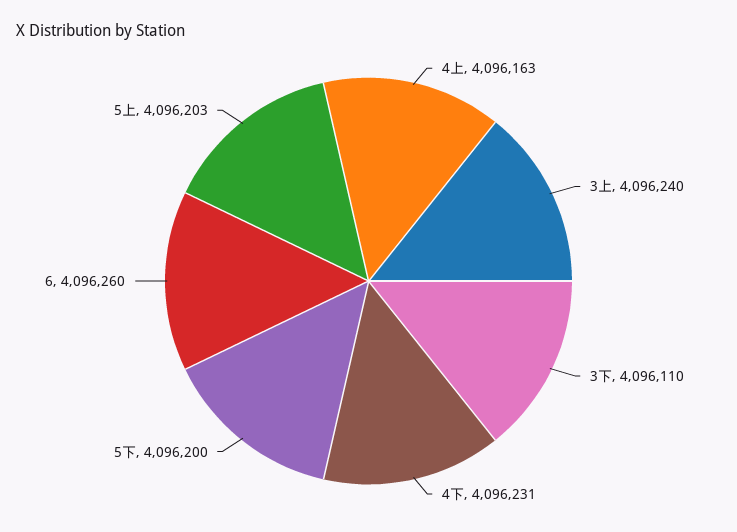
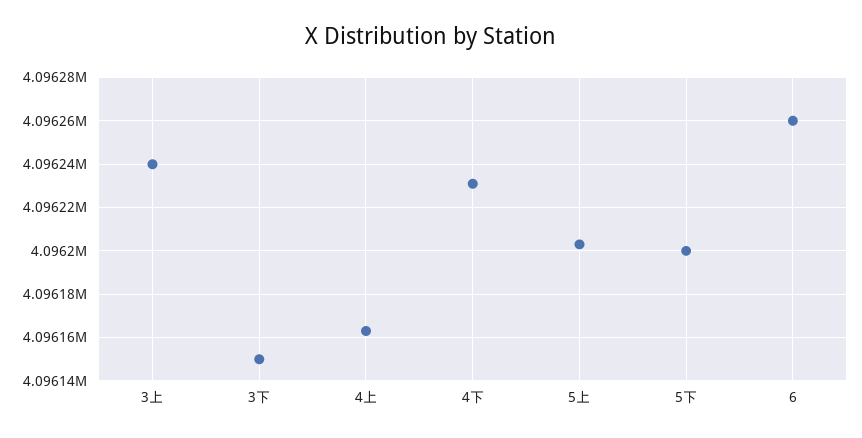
3下: 4096110 -> 4096150

